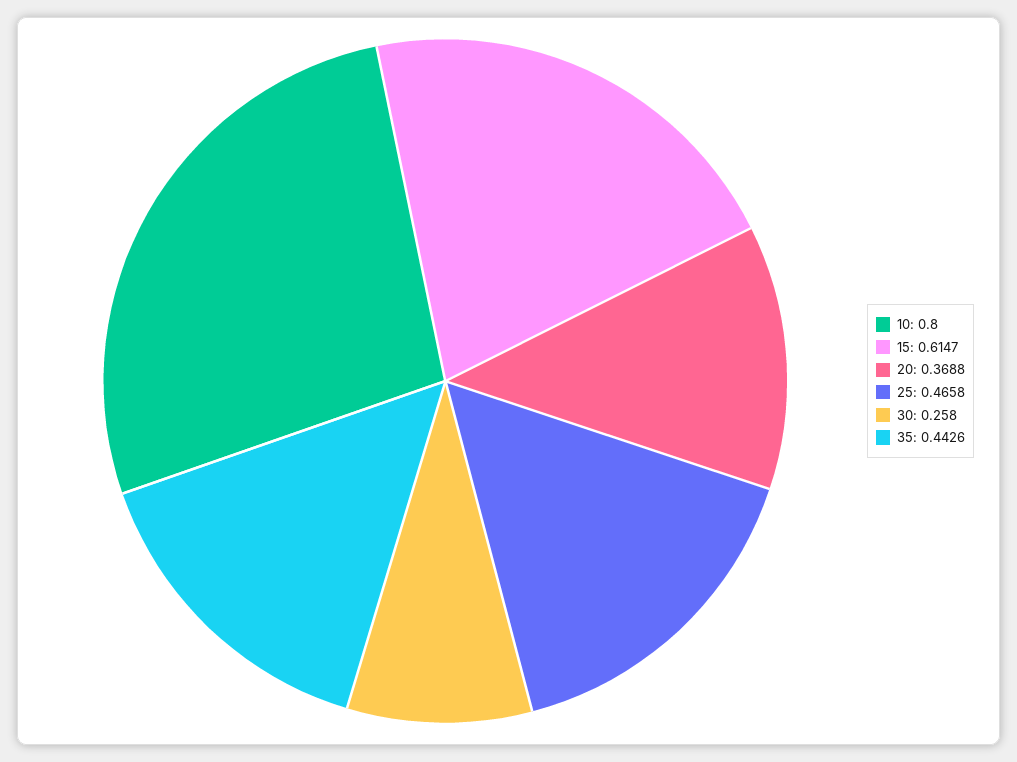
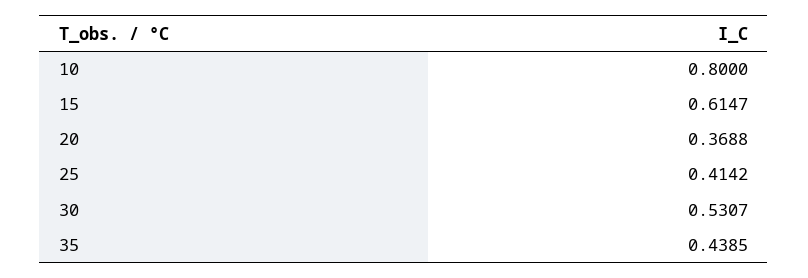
25: 0.4658 -> 0.4142
30: 0.258 -> 0.5307
35: 0.4426 -> 0.4385

